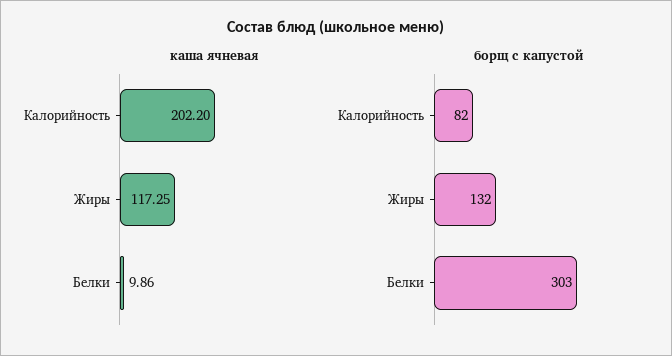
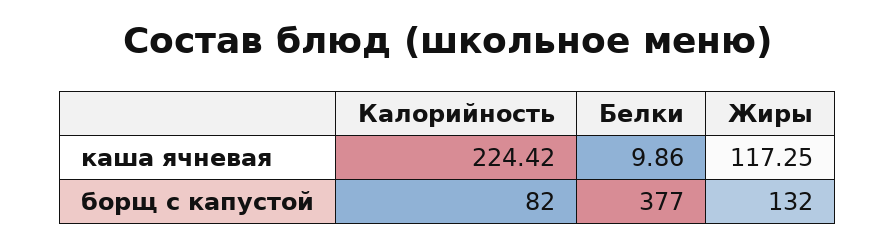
каша ячневая, Калорийность: 202.2 -> 224.42
борщ с капустой, Белки: 303 -> 377

